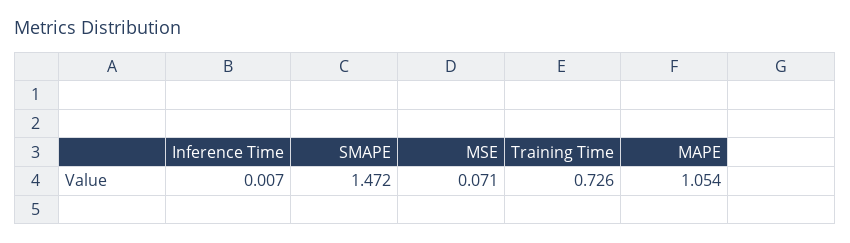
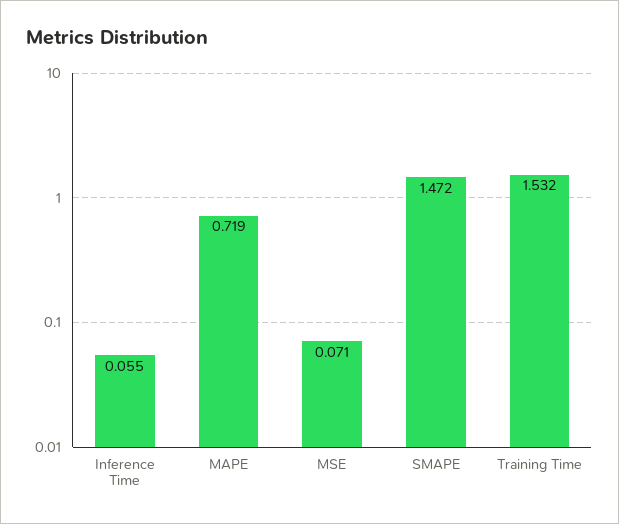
Inference Time: 0.007 -> 0.055
Training Time: 0.726 -> 1.532
MAPE: 1.054 -> 0.719

